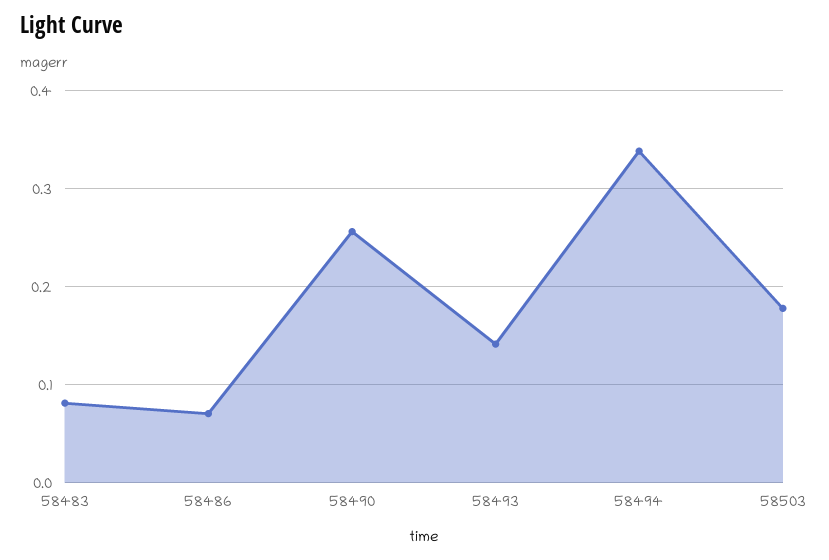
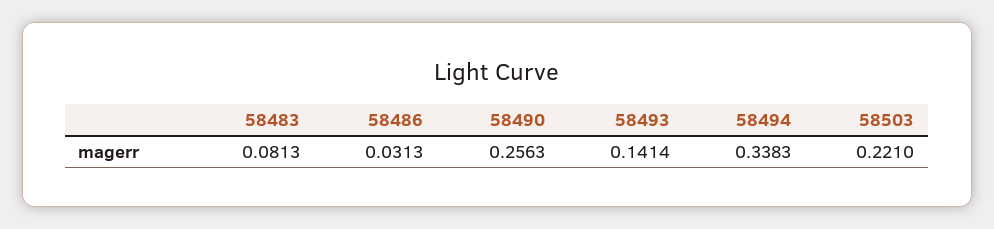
58486: 0.07 -> 0.0313
58503: 0.18 -> 0.221

